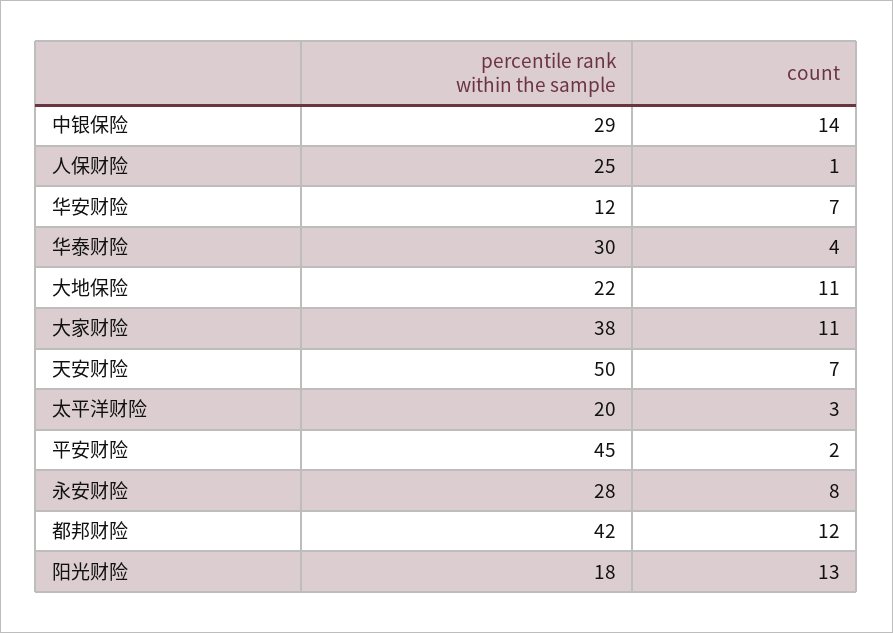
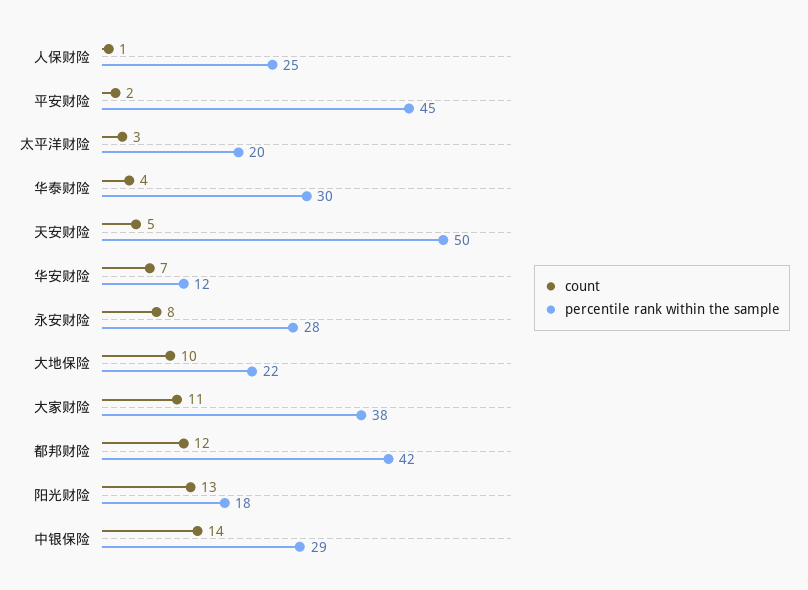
count, 大地保险: 11 -> 10
count, 天安财险: 7 -> 5

